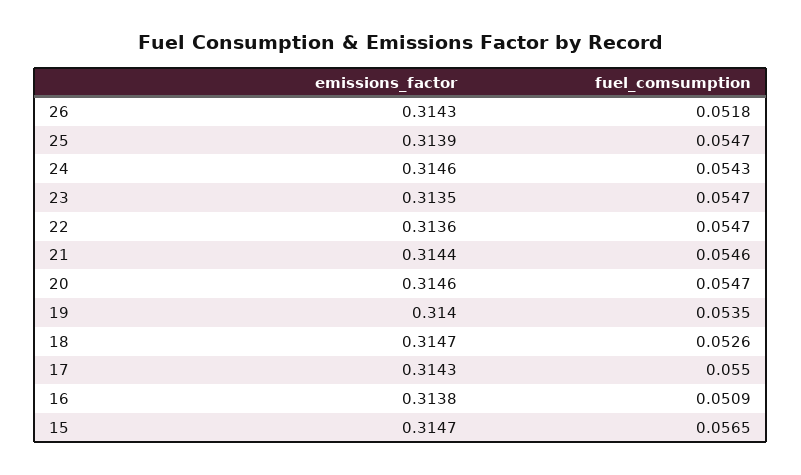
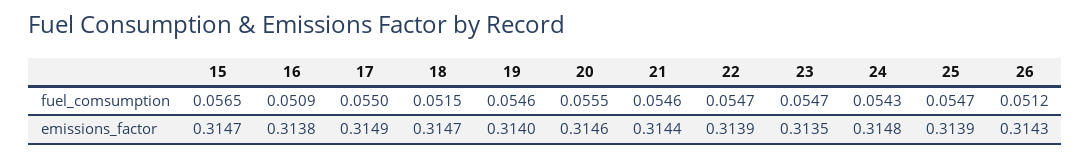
fuel_comsumption, 26: 0.0518 -> 0.0512
emissions_factor, 24: 0.3146 -> 0.3148
emissions_factor, 22: 0.3136 -> 0.3139
fuel_comsumption, 20: 0.0547 -> 0.0555
fuel_comsumption, 19: 0.0535 -> 0.0546
fuel_comsumption, 18: 0.0526 -> 0.0515
emissions_factor, 17: 0.3143 -> 0.3149

